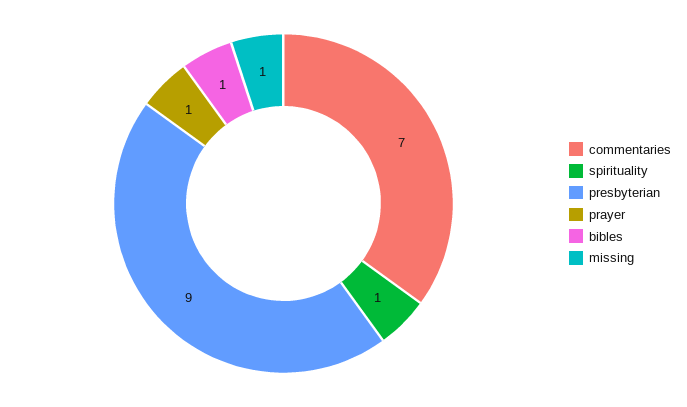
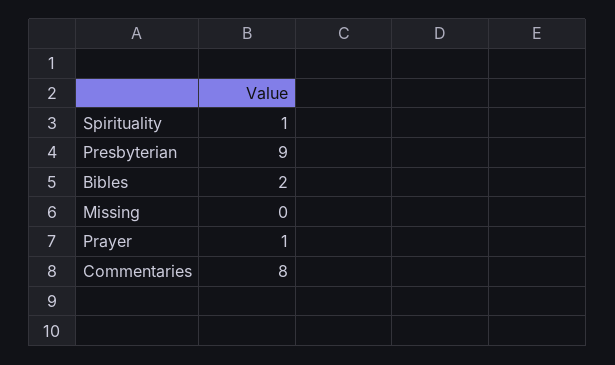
commentaries: 7 -> 8
bibles: 1 -> 2
missing: 1 -> 0

